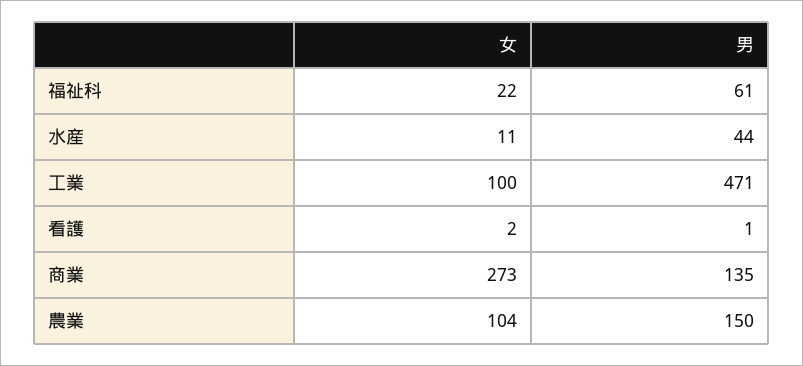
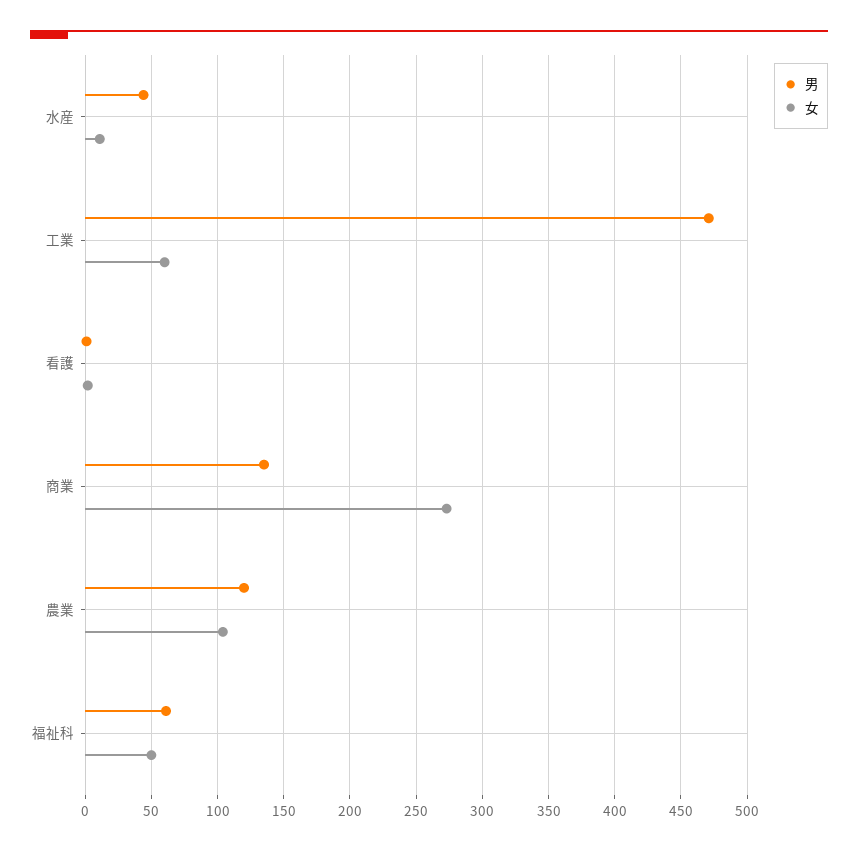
女, 福祉科: 22 -> 50
女, 工業: 100 -> 60
男, 農業: 150 -> 120

